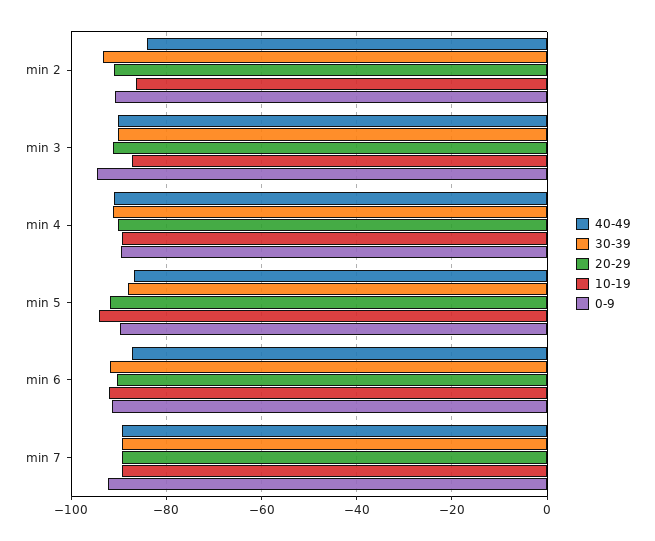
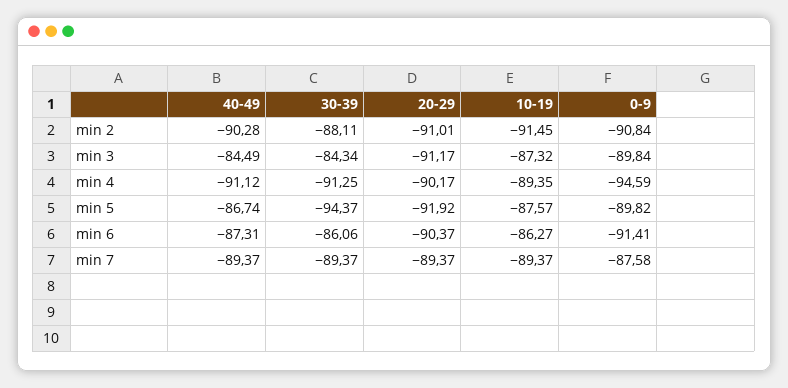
40-49, min 2: -84 -> -90.28
30-39, min 2: -94 -> -88.11
10-19, min 2: -86 -> -91.45
40-49, min 3: -90 -> -84.49
30-39, min 3: -90 -> -84.34
0-9, min 3: -94 -> -89.84
0-9, min 4: -90 -> -94.59
30-39, min 5: -88 -> -94.37
10-19, min 5: -94 -> -87.57
30-39, min 6: -92 -> -86.06
10-19, min 6: -92 -> -86.27
0-9, min 7: -92 -> -87.58

